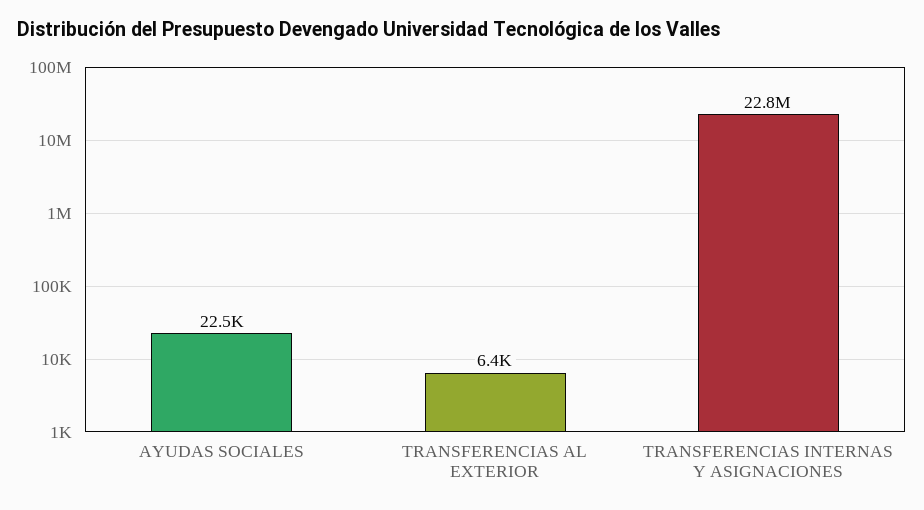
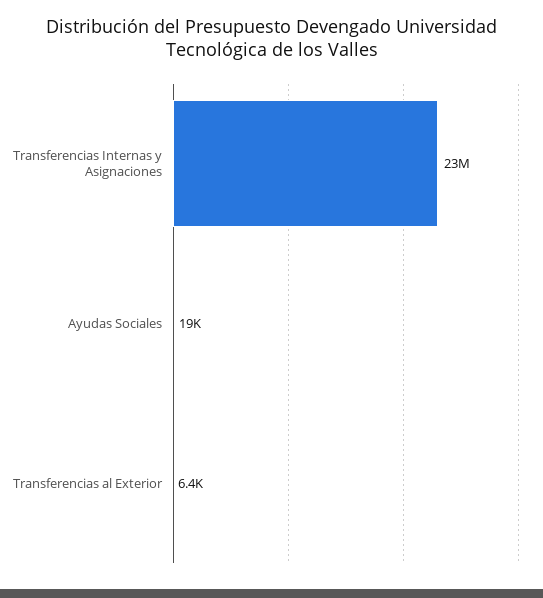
AYUDAS SOCIALES: 22500 -> 19000

